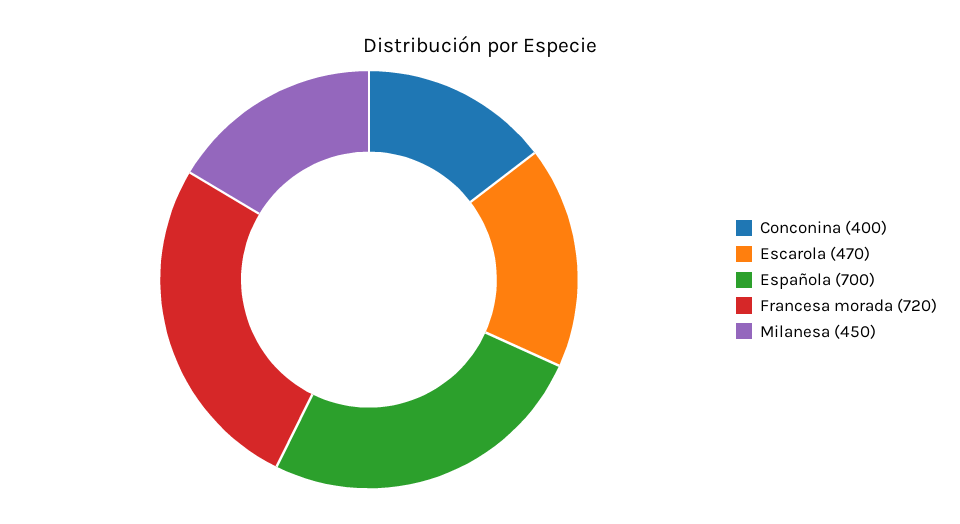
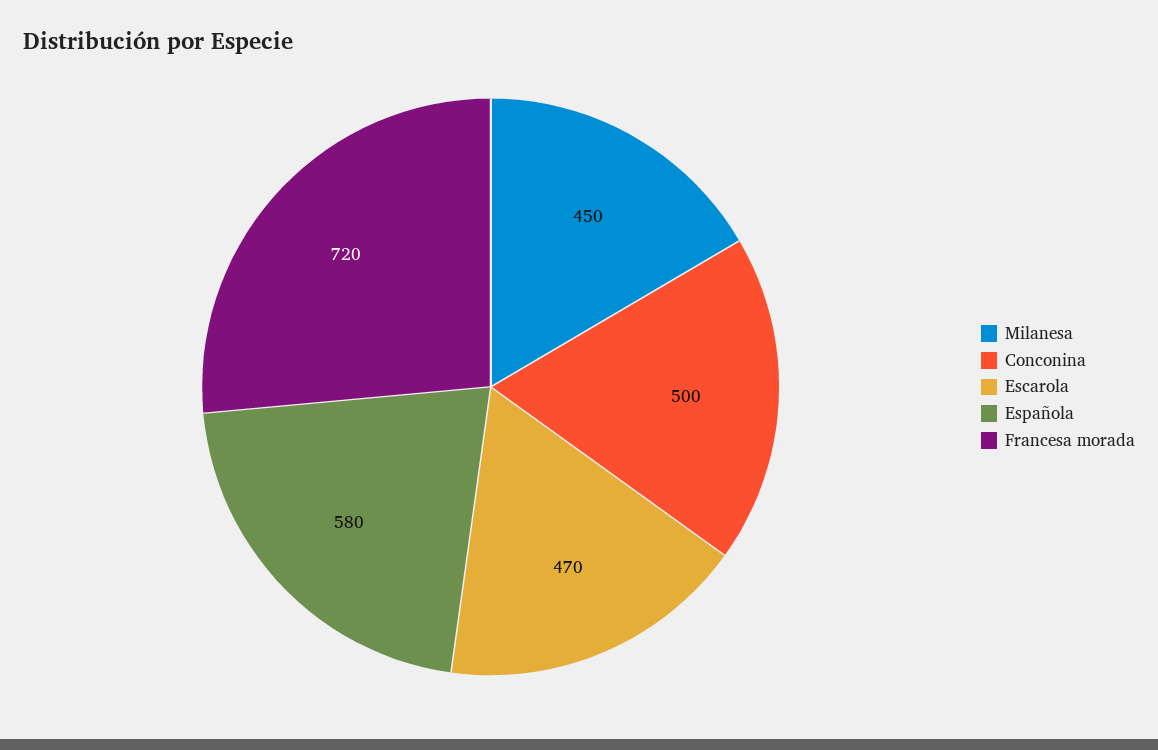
Conconina: 400 -> 500
Española: 700 -> 580

